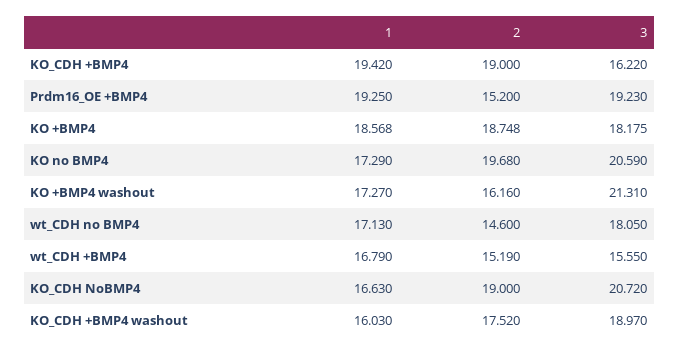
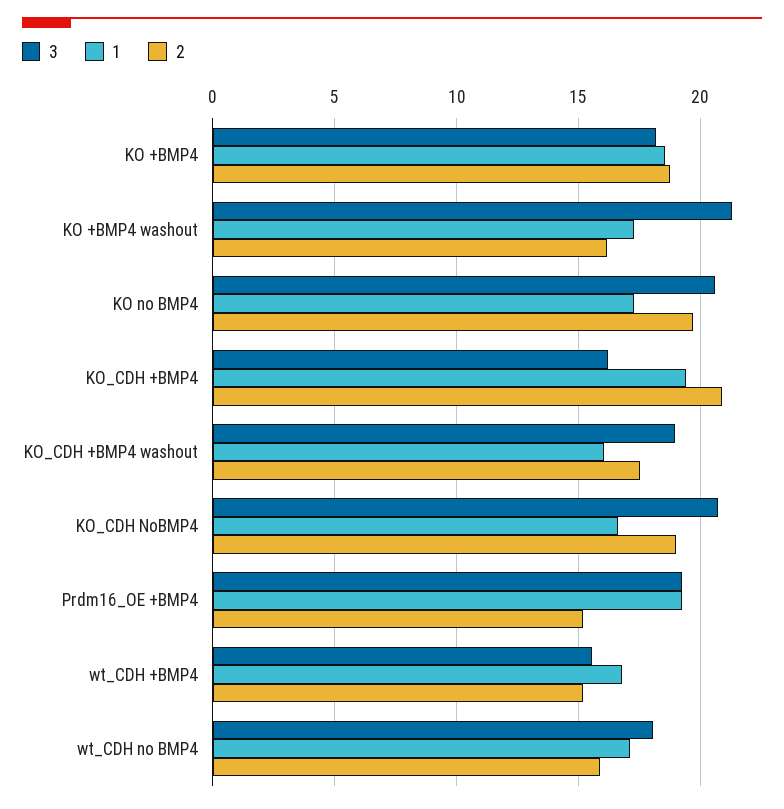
2, KO_CDH +BMP4: 19 -> 21
2, wt_CDH no BMP4: 14.6 -> 16

